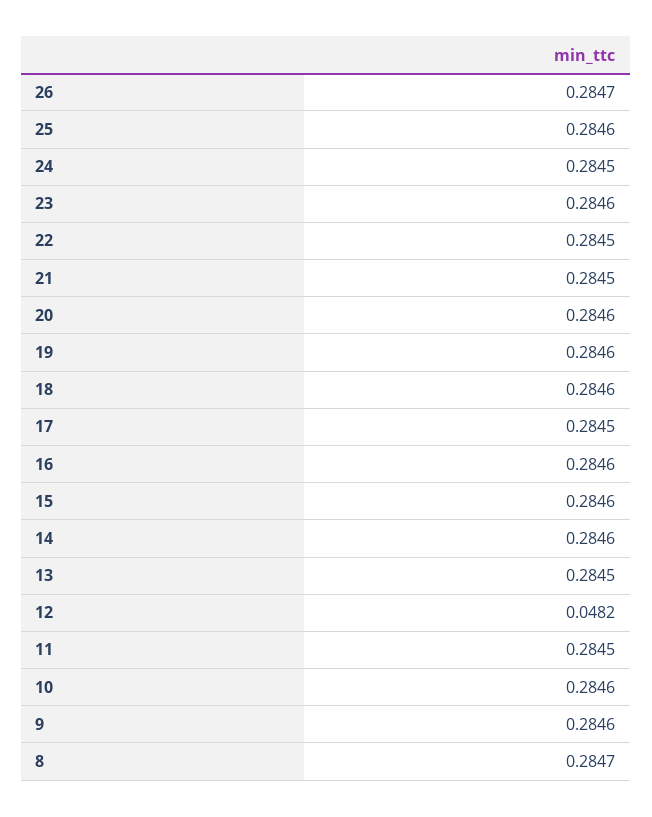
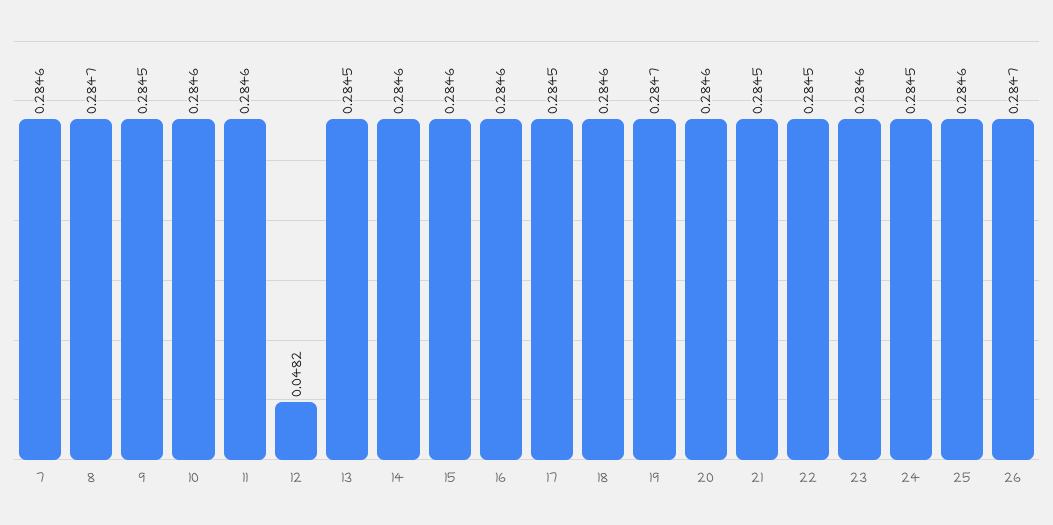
19: 0.2846 -> 0.2847
11: 0.2845 -> 0.2846
9: 0.2846 -> 0.2845
7: none -> 0.2846

